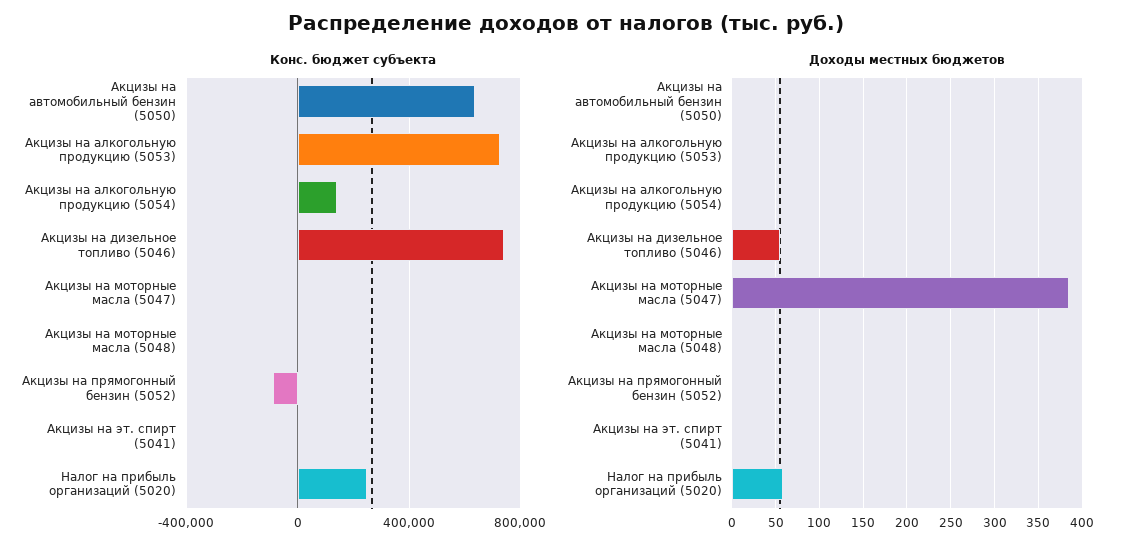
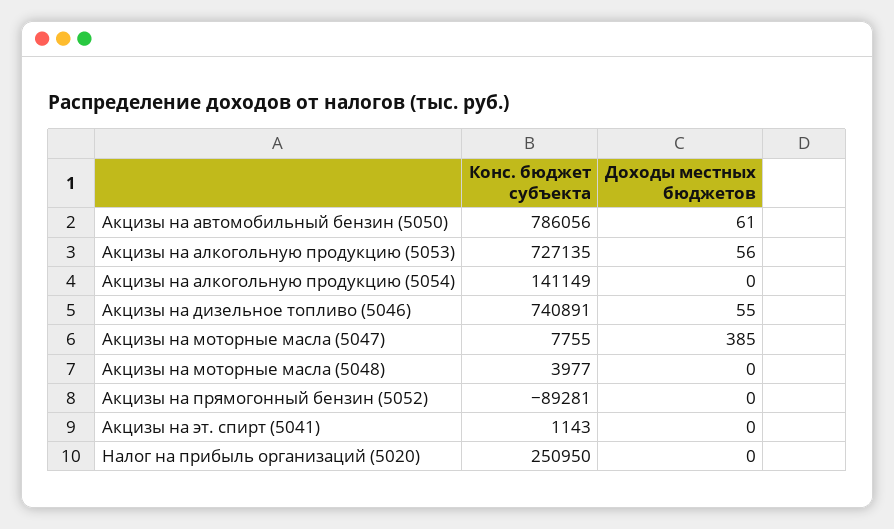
Конс. бюджет субъекта, Акцизы на автомобильный бензин (5050): 650000 -> 786056
Доходы местных бюджетов, Акцизы на автомобильный бензин (5050): 0 -> 61
Доходы местных бюджетов, Акцизы на алкогольную продукцию (5053): 0 -> 56
Доходы местных бюджетов, Налог на прибыль организаций (5020): 60 -> 0

